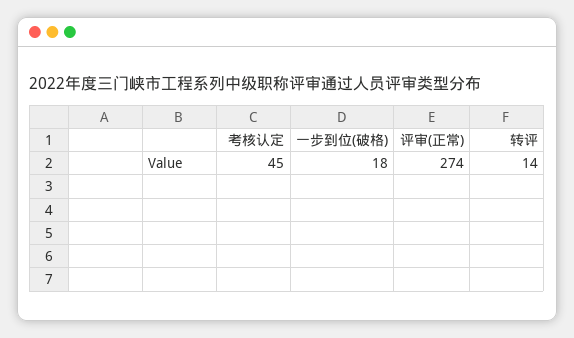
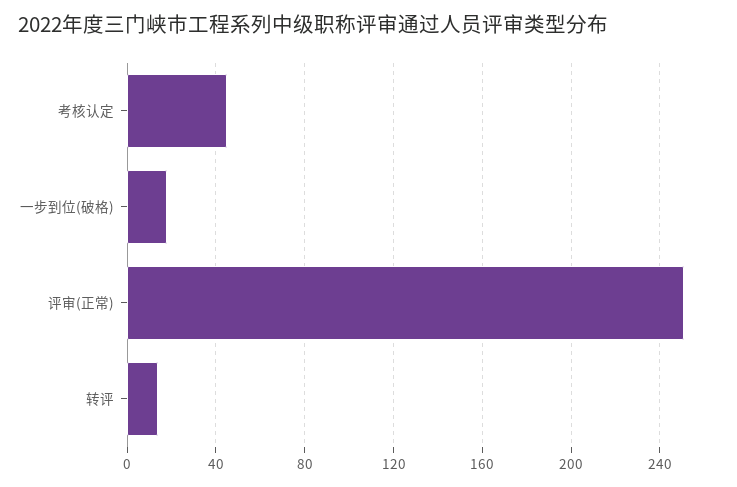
评审(正常): 274 -> 250

